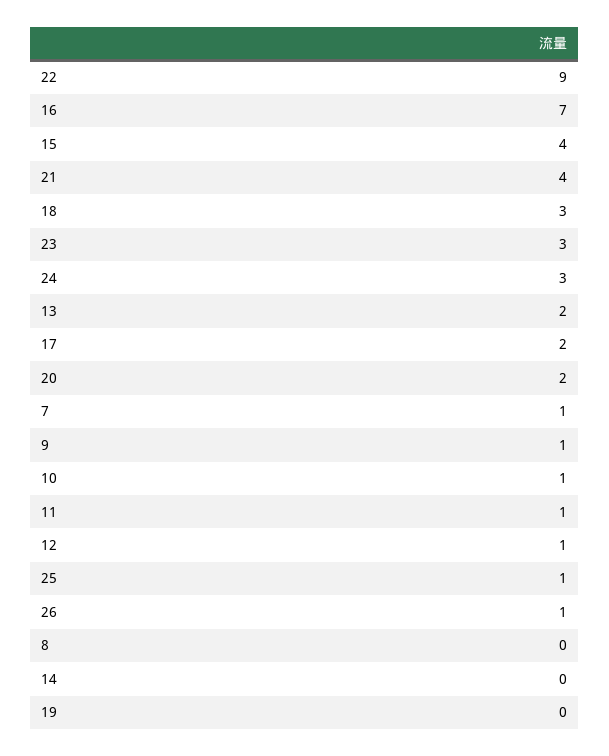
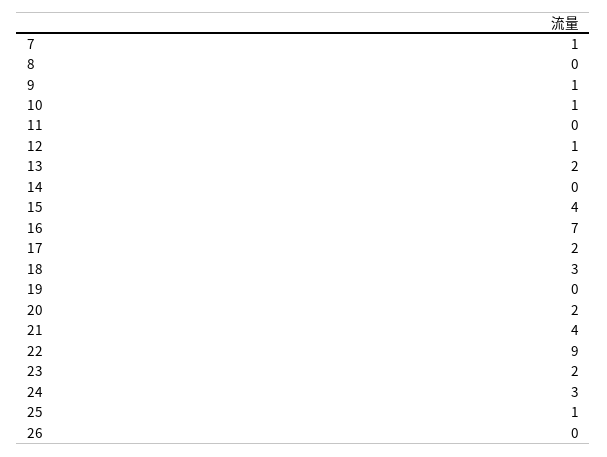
23: 3 -> 2
11: 1 -> 0
26: 1 -> 0

